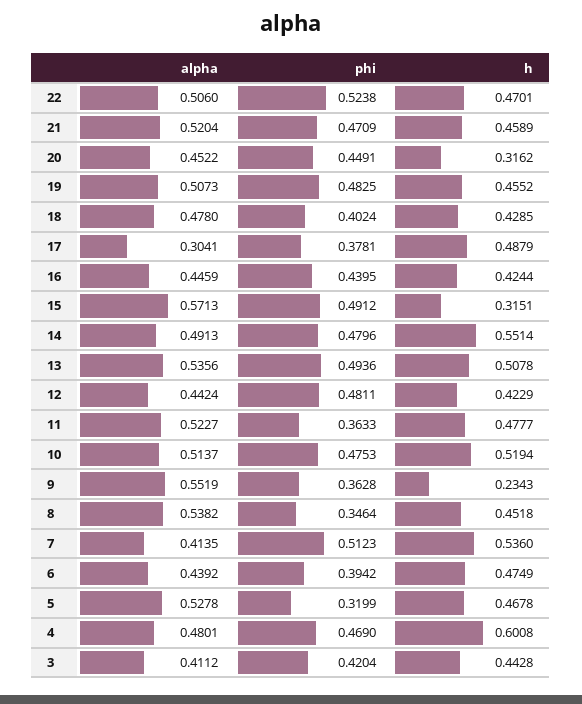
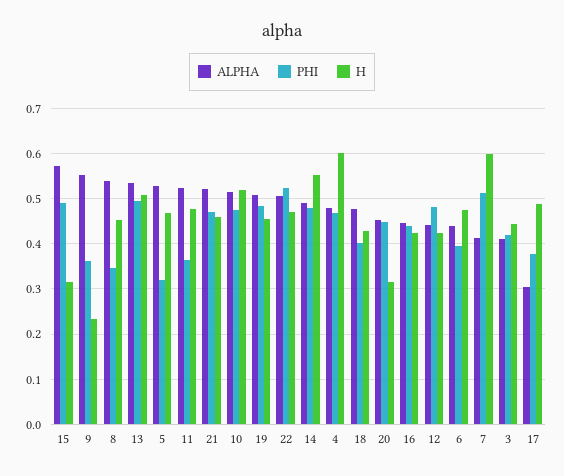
h, 7: 0.536 -> 0.6

